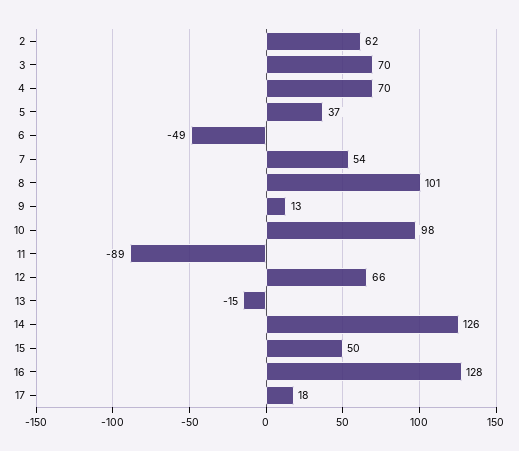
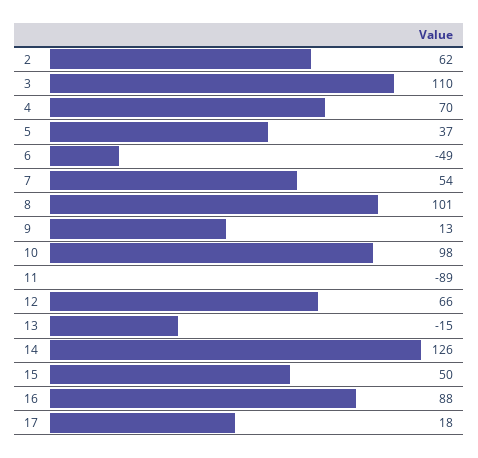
3: 70 -> 110
16: 128 -> 88

